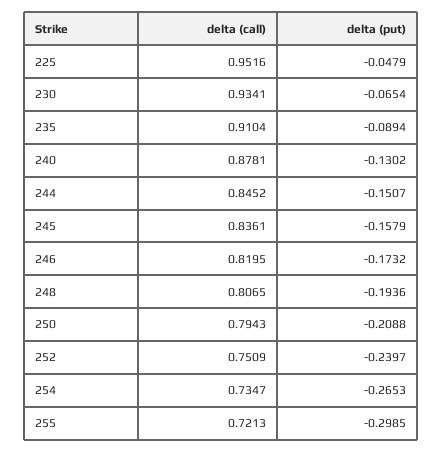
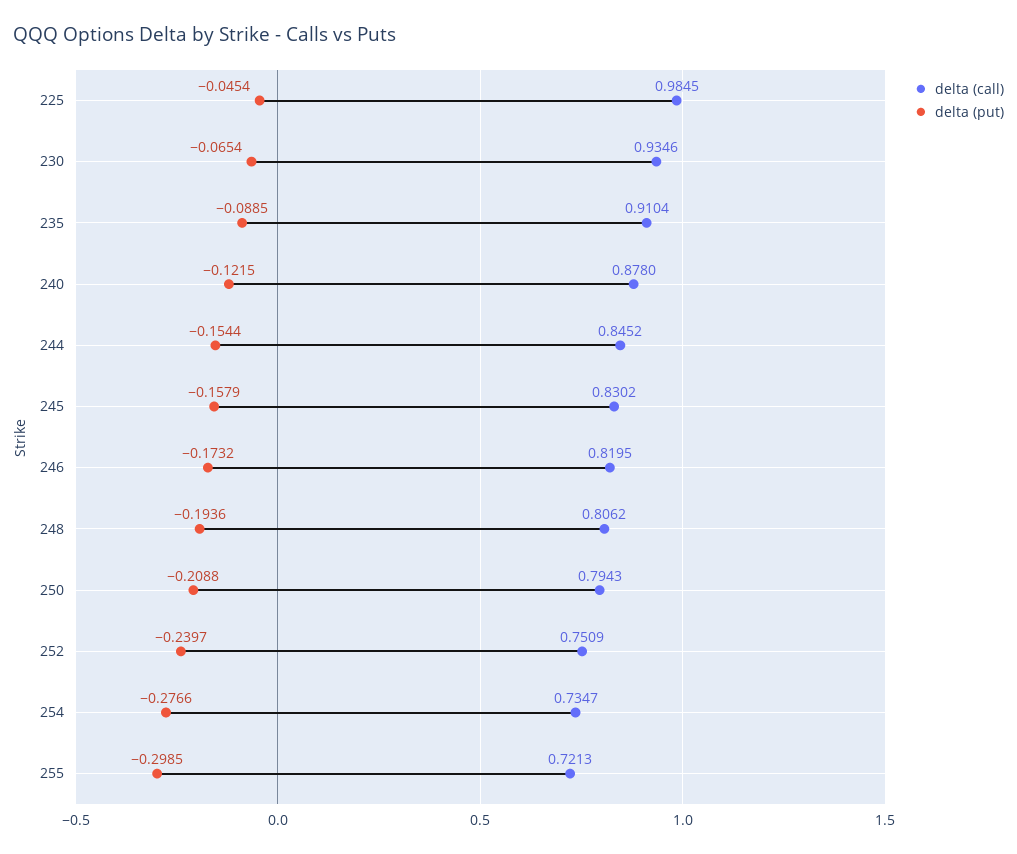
delta (call), 225: 0.9516 -> 0.9845
delta (put), 225: -0.0479 -> -0.0454
delta (call), 230: 0.9341 -> 0.9346
delta (put), 235: -0.0894 -> -0.0885
delta (call), 240: 0.8781 -> 0.878
delta (put), 240: -0.1302 -> -0.1215
delta (put), 244: -0.1507 -> -0.1544
delta (call), 245: 0.8361 -> 0.8302
delta (call), 248: 0.8065 -> 0.8062
delta (put), 254: -0.2653 -> -0.2766

